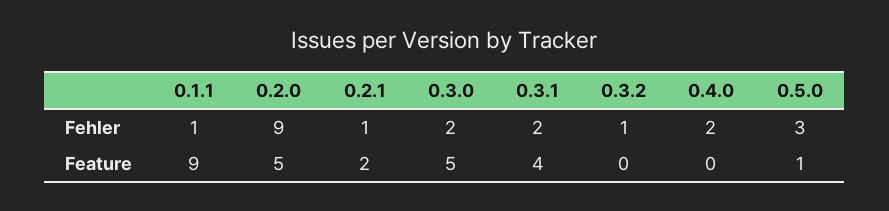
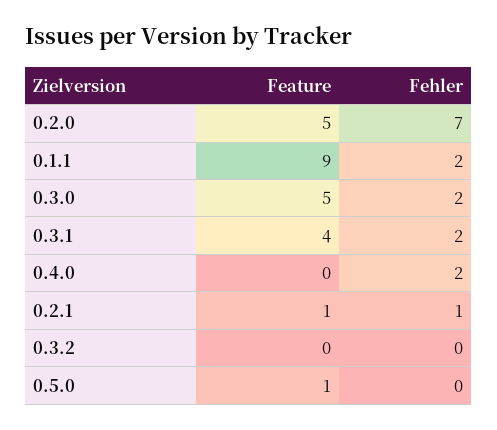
0.1.1, Fehler: 1 -> 2
0.2.0, Fehler: 9 -> 7
0.3.2, Fehler: 1 -> 0
0.5.0, Fehler: 3 -> 0
0.2.1, Feature: 2 -> 1

